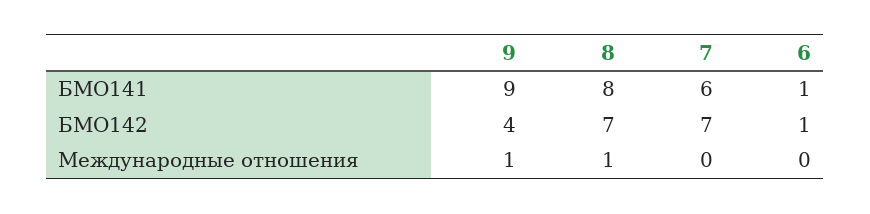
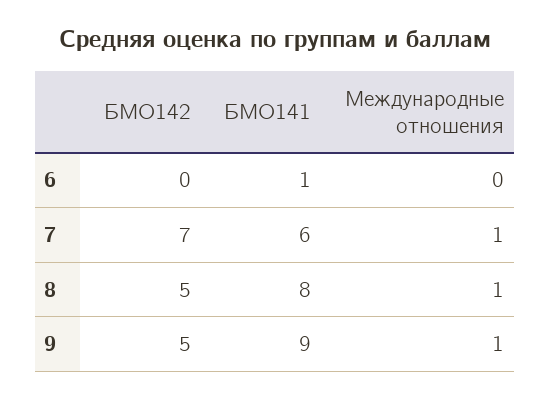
9, БМО142: 4 -> 5
8, БМО142: 7 -> 5
6, БМО142: 1 -> 0
7, Международные отношения: 0 -> 1

